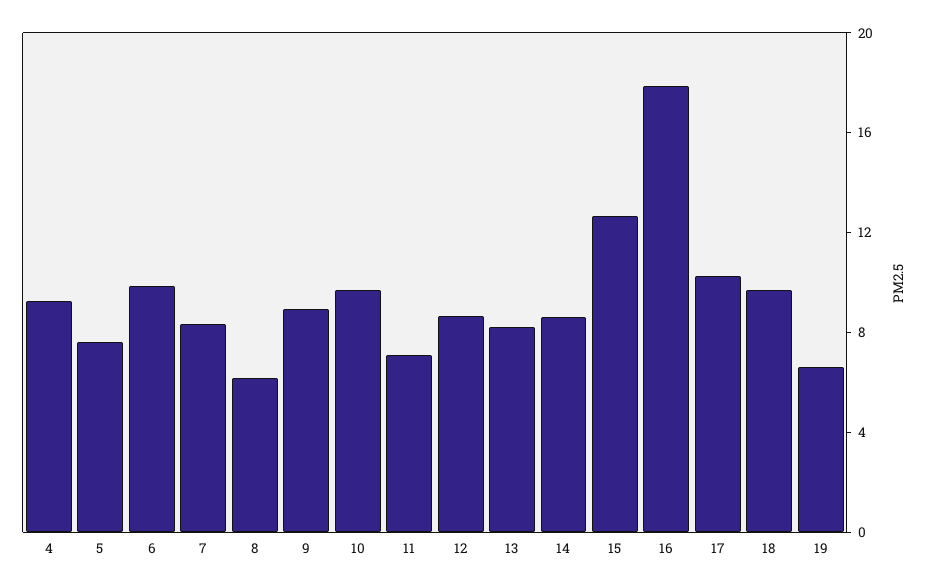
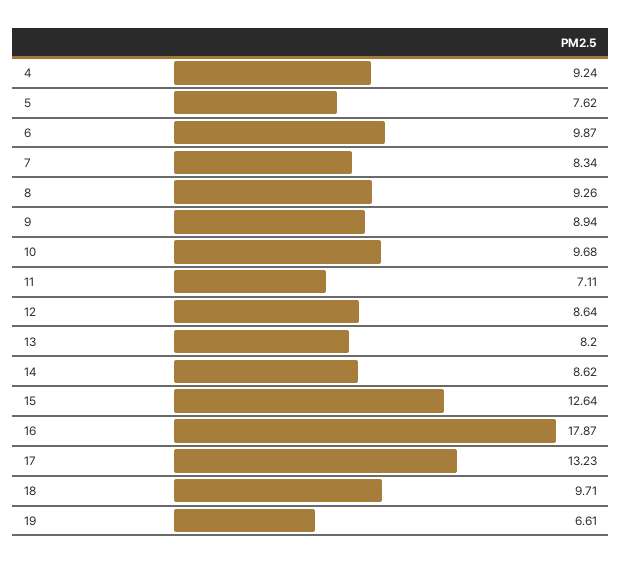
8: 6 -> 9.26
17: 10 -> 13.23

